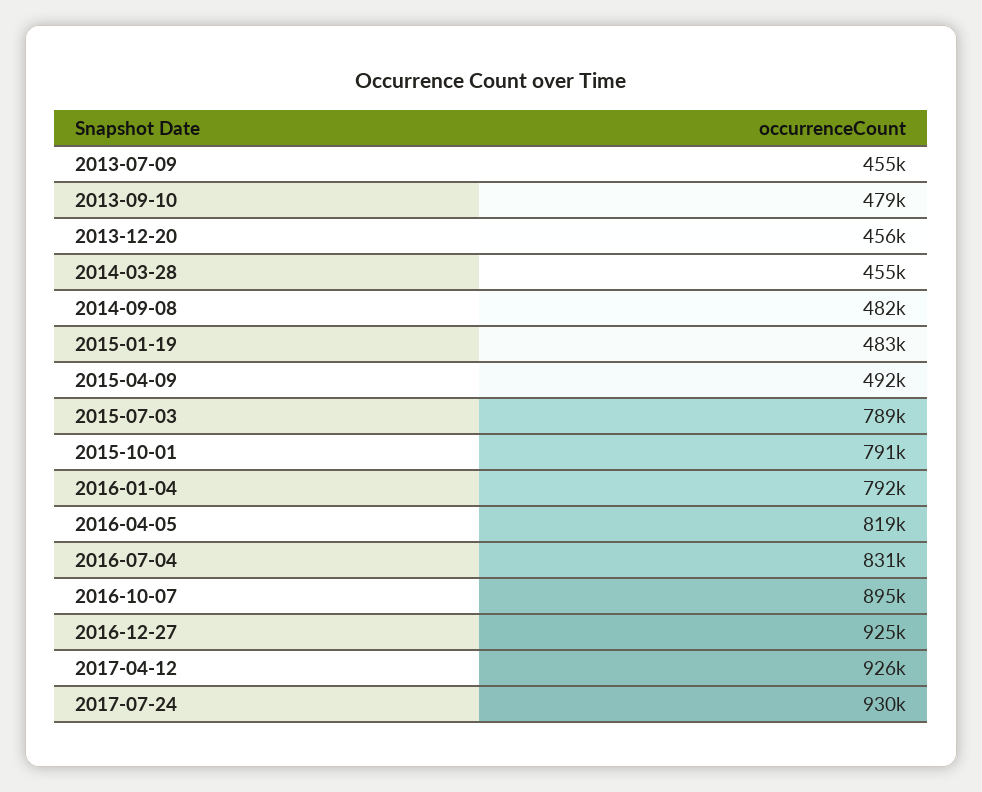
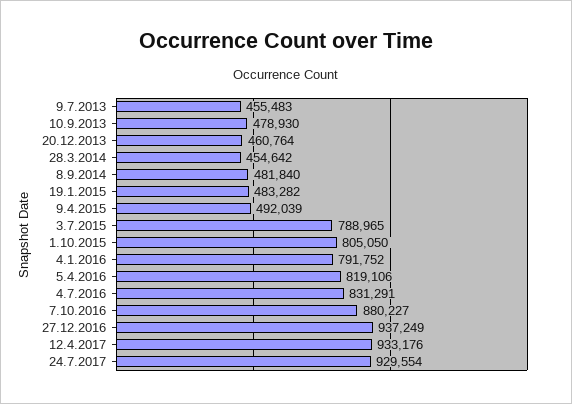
2013-12-20: 456000 -> 460764
2015-10-01: 791000 -> 805050
2016-10-07: 895000 -> 880227
2016-12-27: 925000 -> 937249
2017-04-12: 926000 -> 933176

